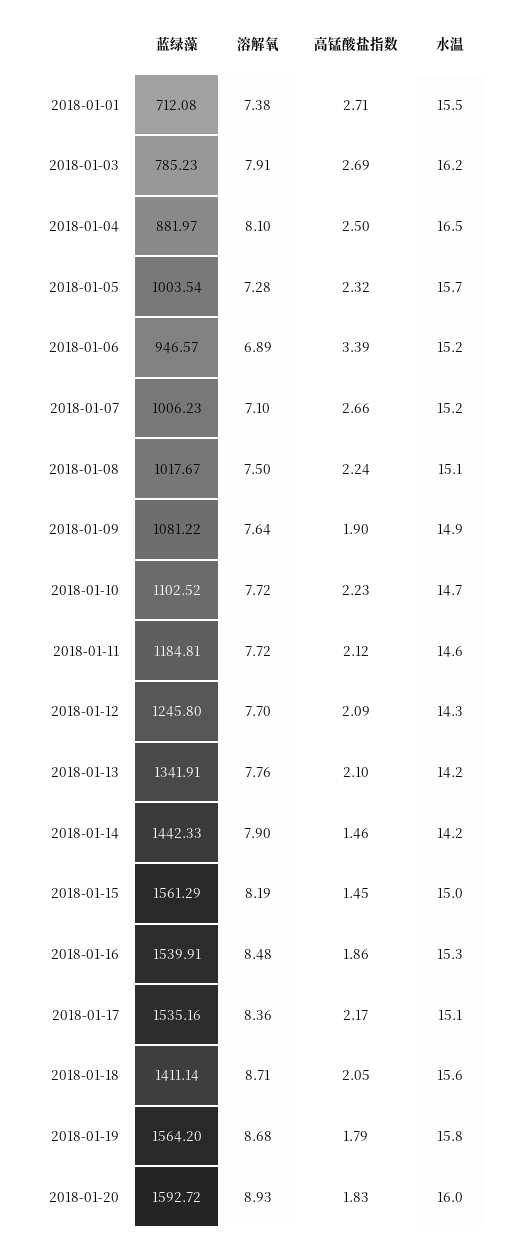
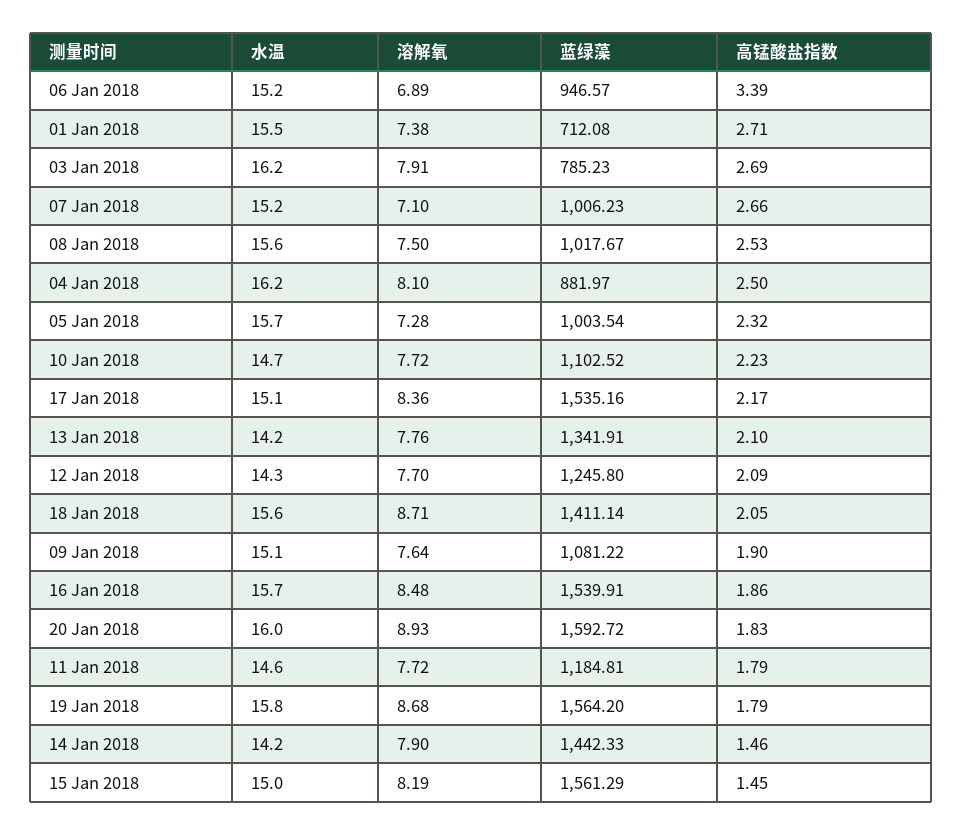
水温, 2018-01-04: 16.5 -> 16.2
高锰酸盐指数, 2018-01-08: 2.24 -> 2.53
水温, 2018-01-08: 15.1 -> 15.6
水温, 2018-01-09: 14.9 -> 15.1
高锰酸盐指数, 2018-01-11: 2.12 -> 1.79
水温, 2018-01-16: 15.3 -> 15.7

